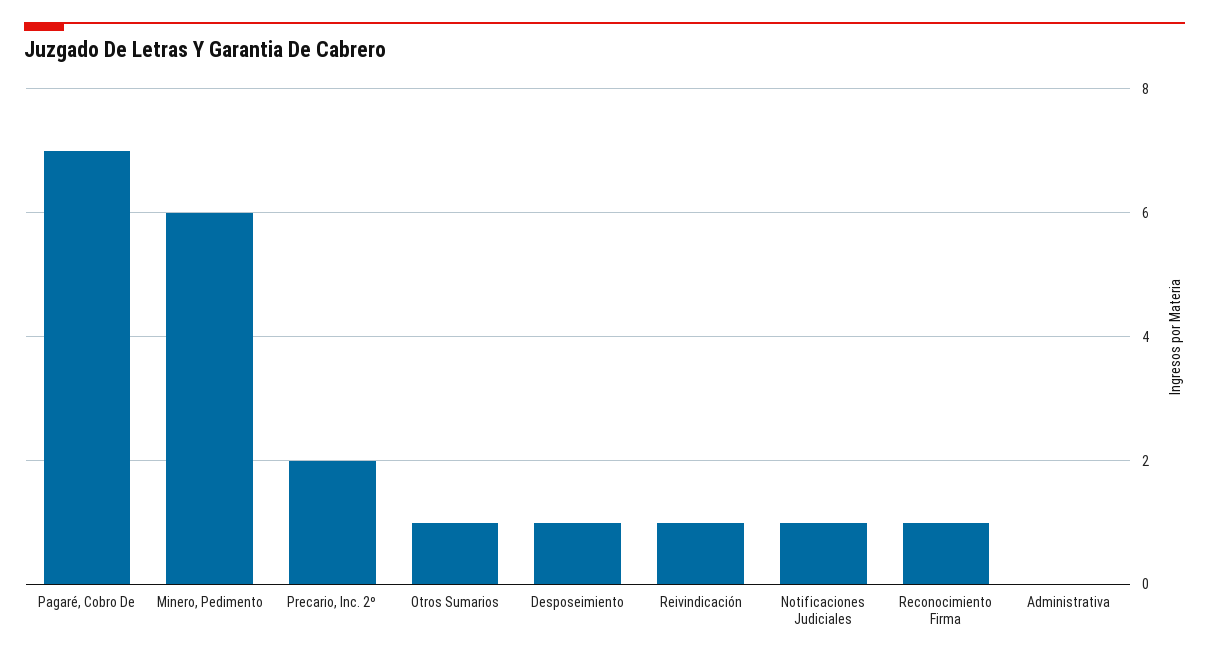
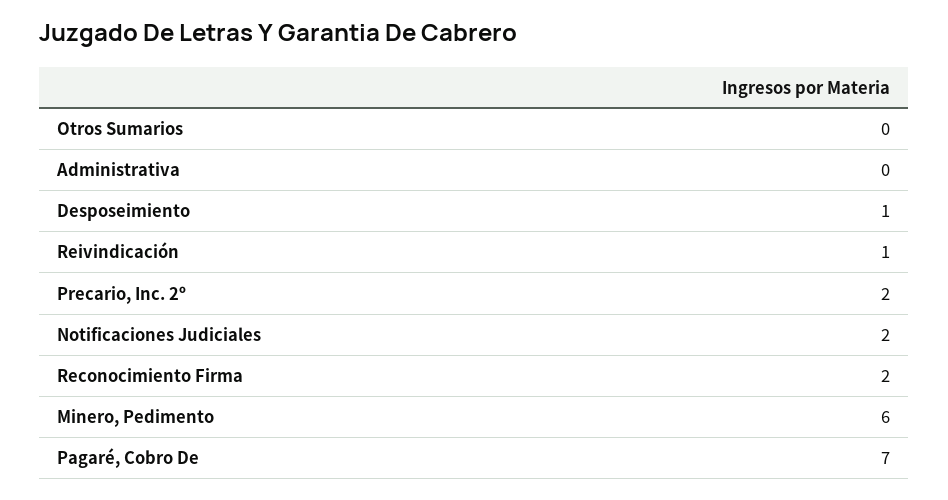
Otros Sumarios: 1 -> 0
Notificaciones Judiciales: 1 -> 2
Reconocimiento Firma: 1 -> 2

